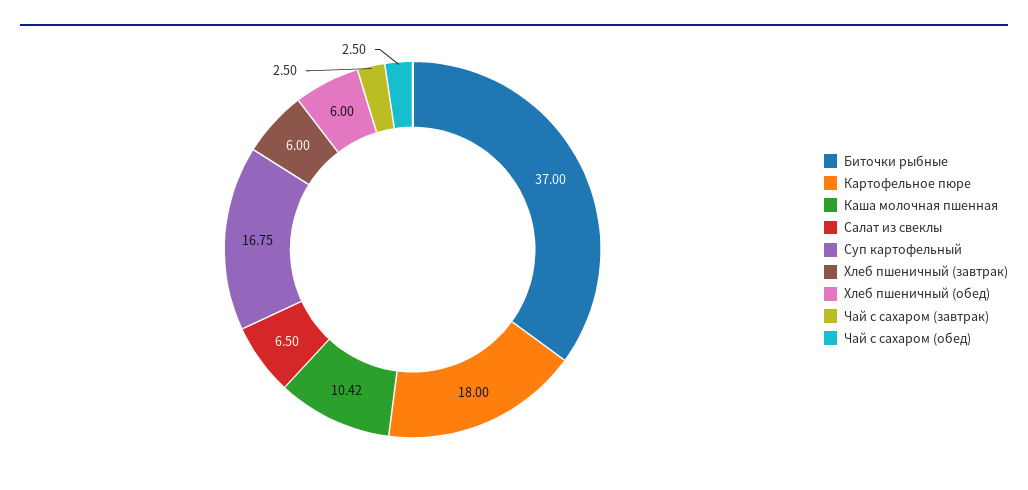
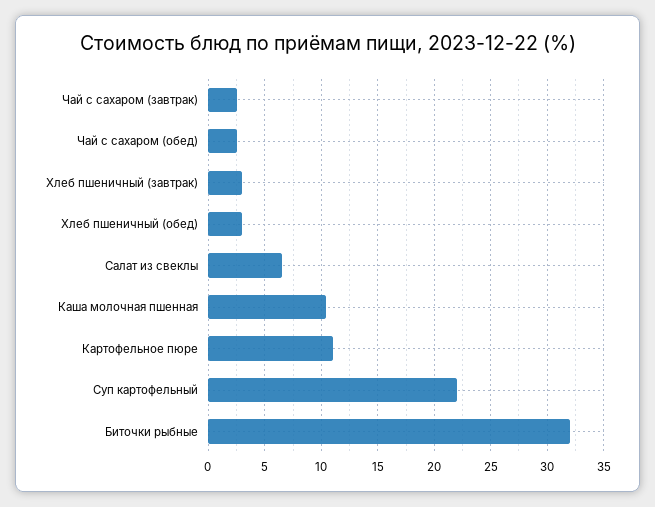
Биточки рыбные: 37 -> 32
Картофельное пюре: 18 -> 11
Суп картофельный: 16.75 -> 22
Хлеб пшеничный (завтрак): 6 -> 3
Хлеб пшеничный (обед): 6 -> 3

